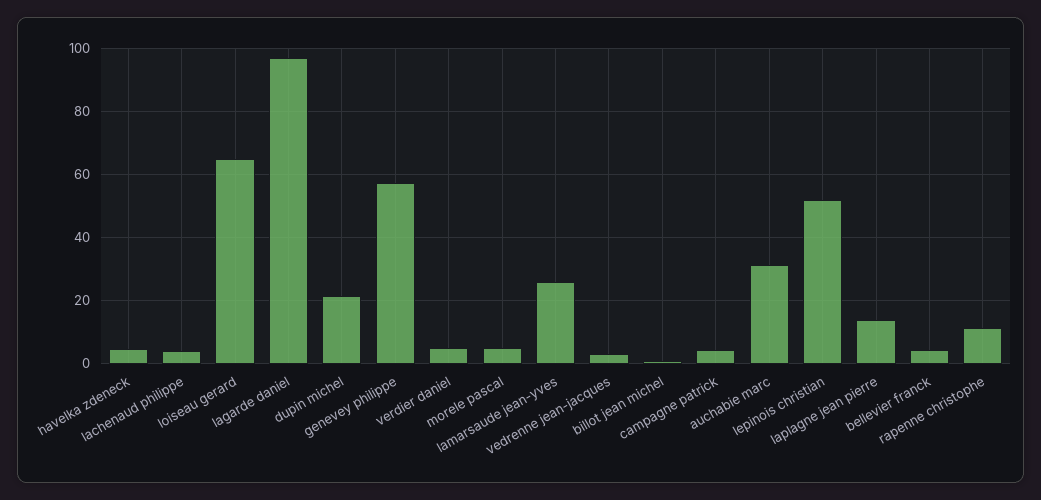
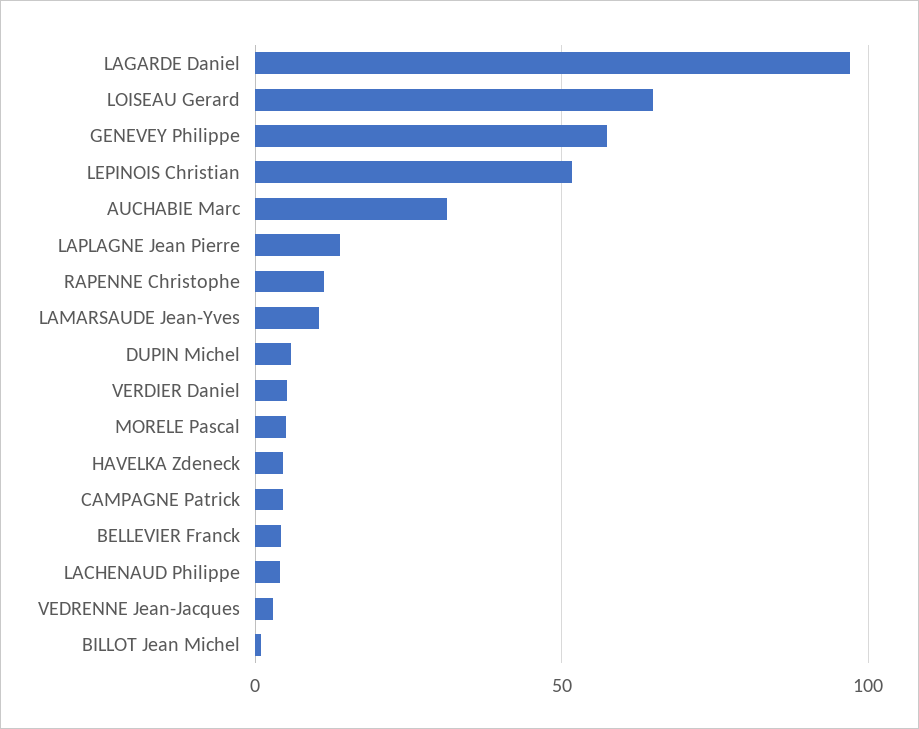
dupin michel: 22 -> 5
lamarsaude jean-yves: 26 -> 10

